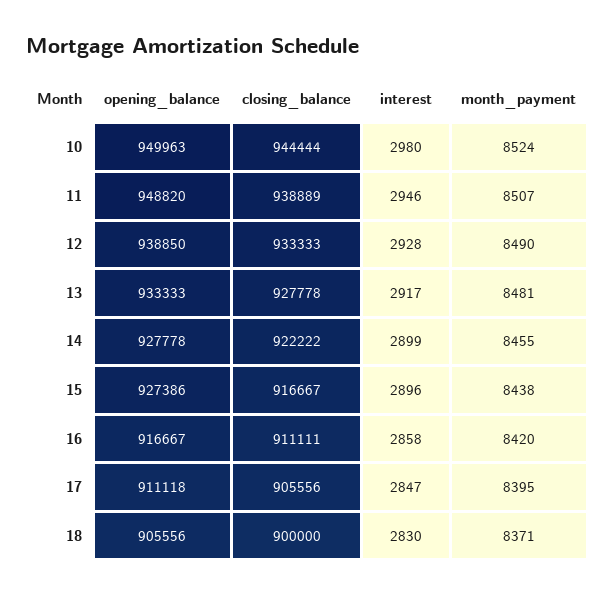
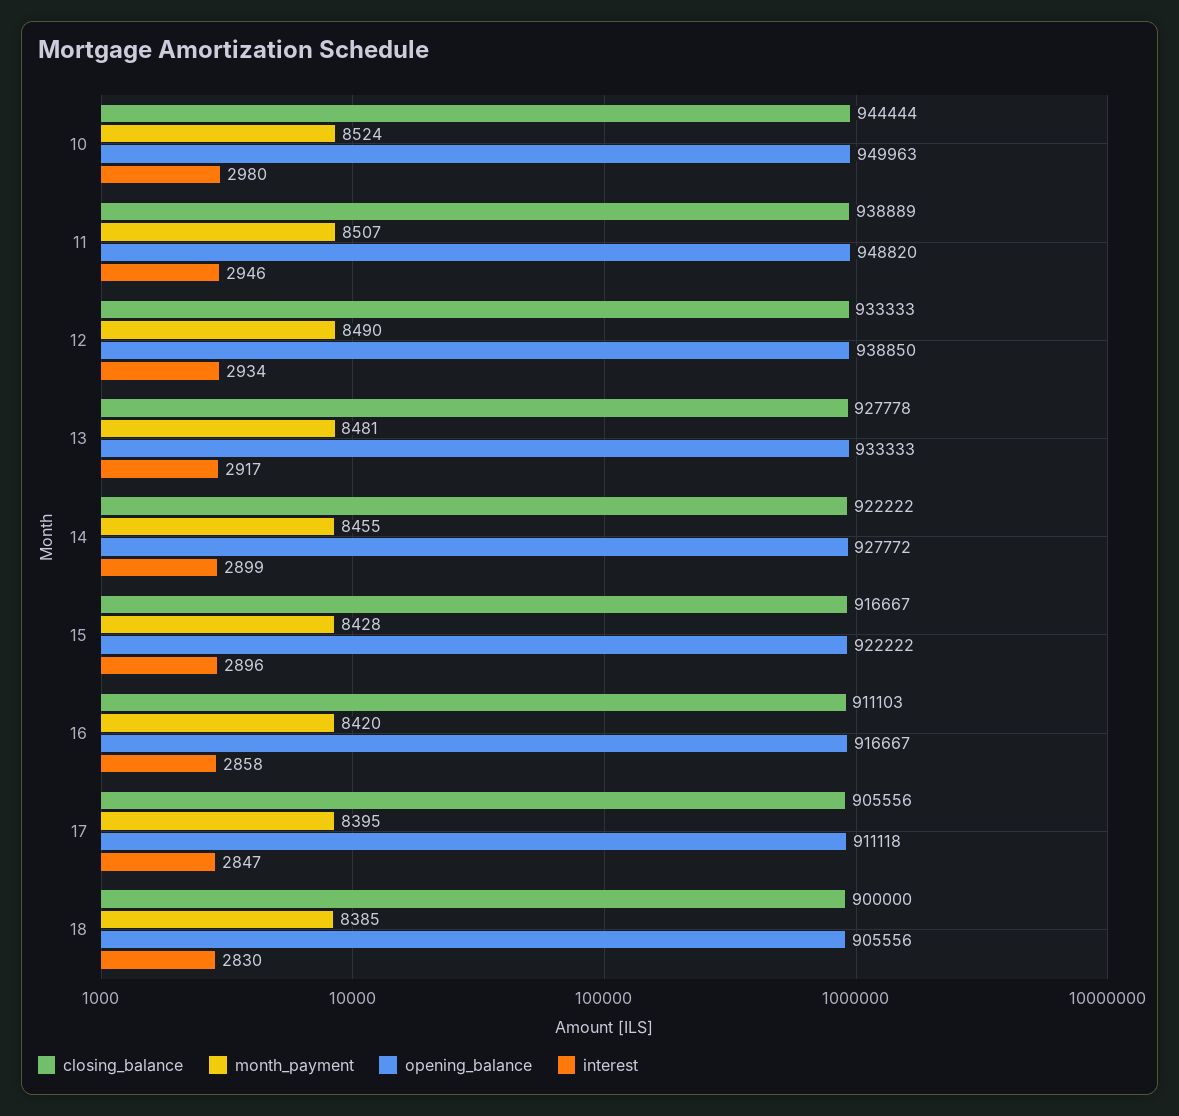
interest, 12: 2928 -> 2934
opening_balance, 14: 927778 -> 927772
opening_balance, 15: 927386 -> 922222
month_payment, 15: 8438 -> 8428
closing_balance, 16: 911111 -> 911103
month_payment, 18: 8371 -> 8385

